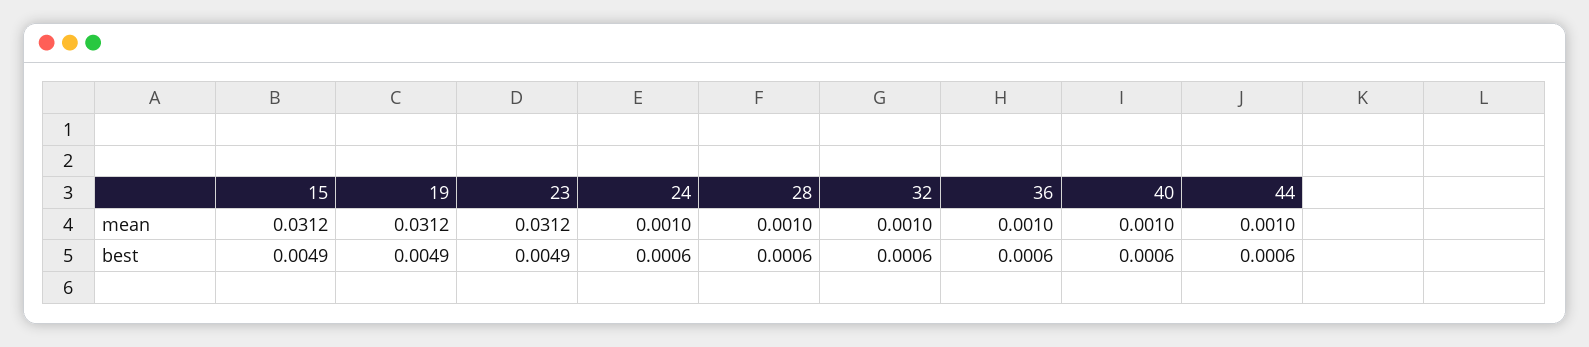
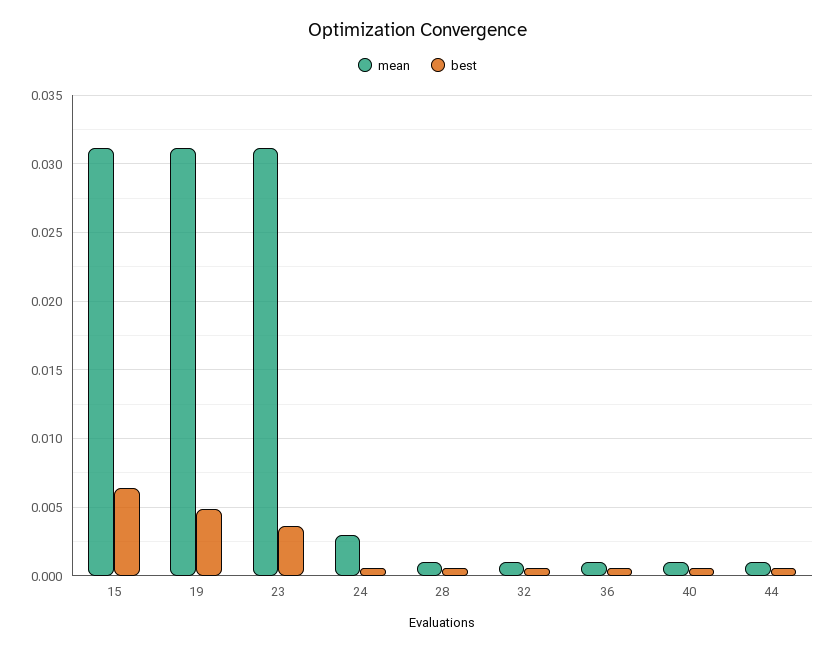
mean, 24: 0.001 -> 0.003
best, 15: 0.0049 -> 0.0065
best, 23: 0.0049 -> 0.0035

